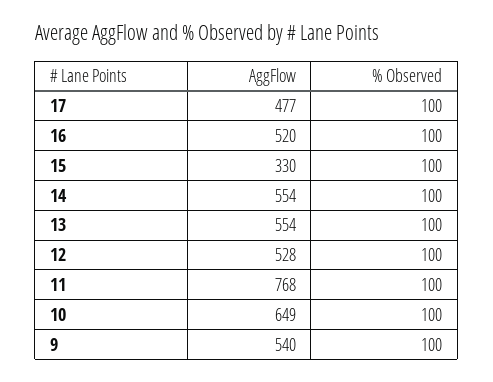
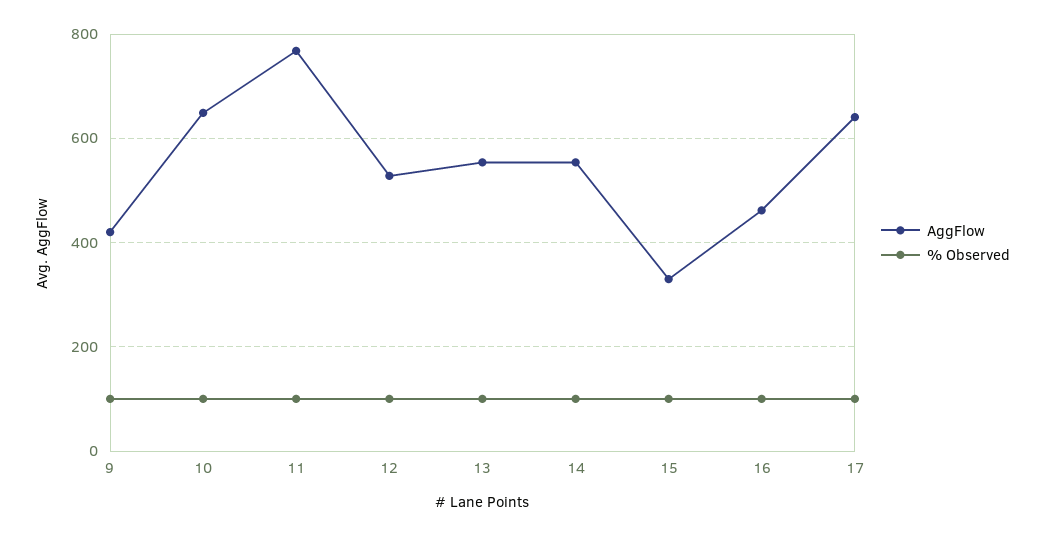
AggFlow, 17: 477 -> 640
AggFlow, 16: 520 -> 460
AggFlow, 9: 540 -> 420

